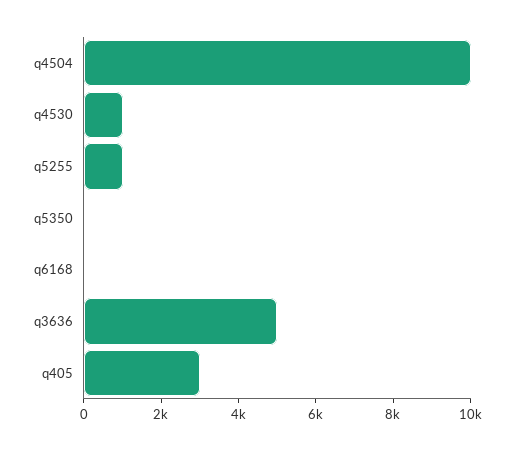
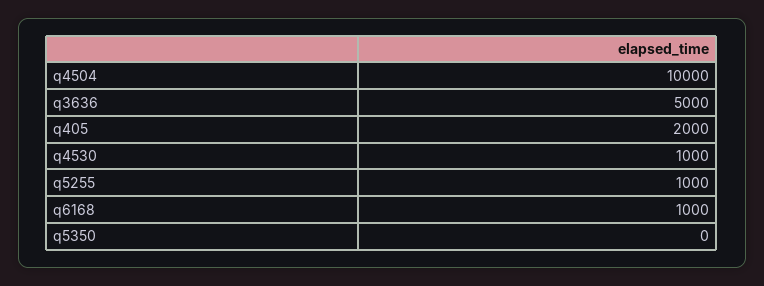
q6168: 0 -> 1000
q405: 3000 -> 2000

